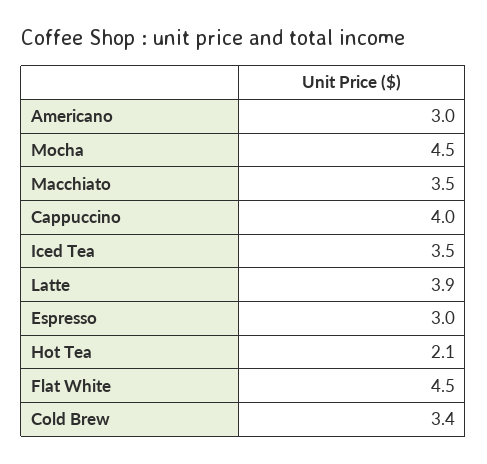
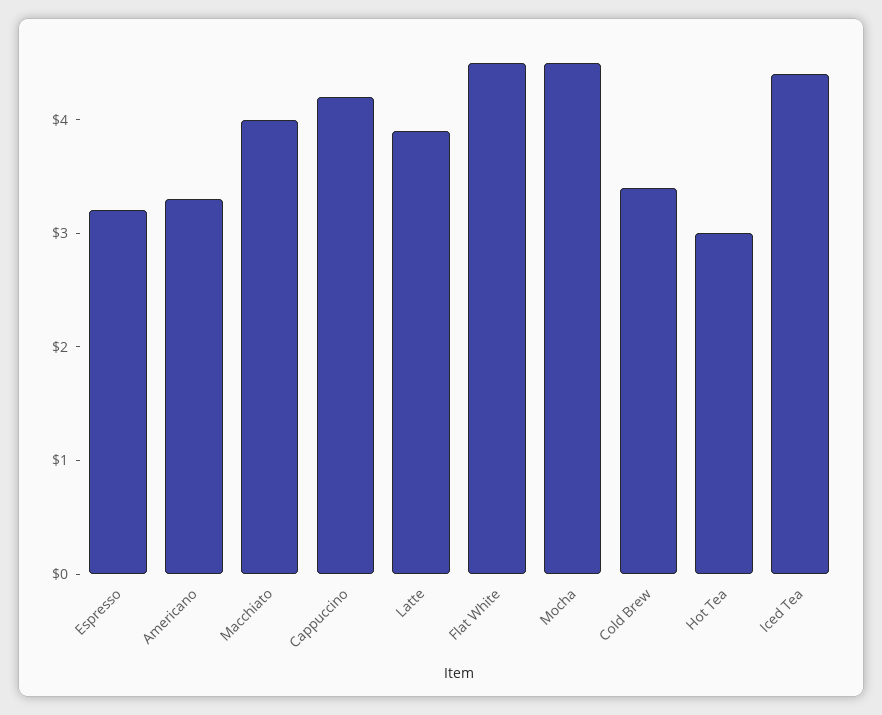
Americano: 3 -> 3.3
Macchiato: 3.5 -> 4
Cappuccino: 4 -> 4.2
Iced Tea: 3.5 -> 4.4
Espresso: 3 -> 3.2
Hot Tea: 2.1 -> 3

